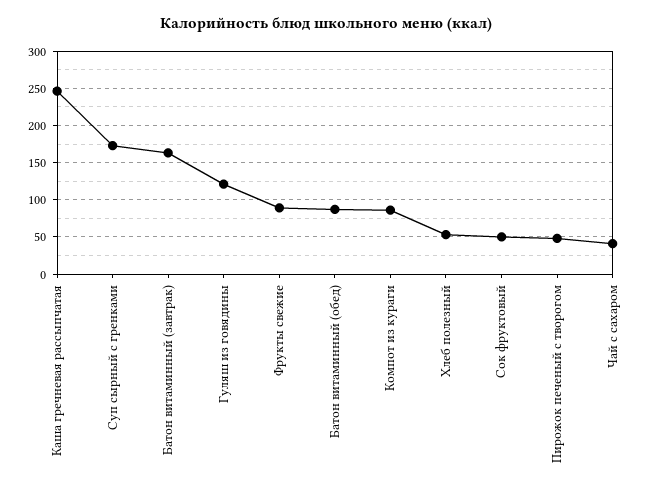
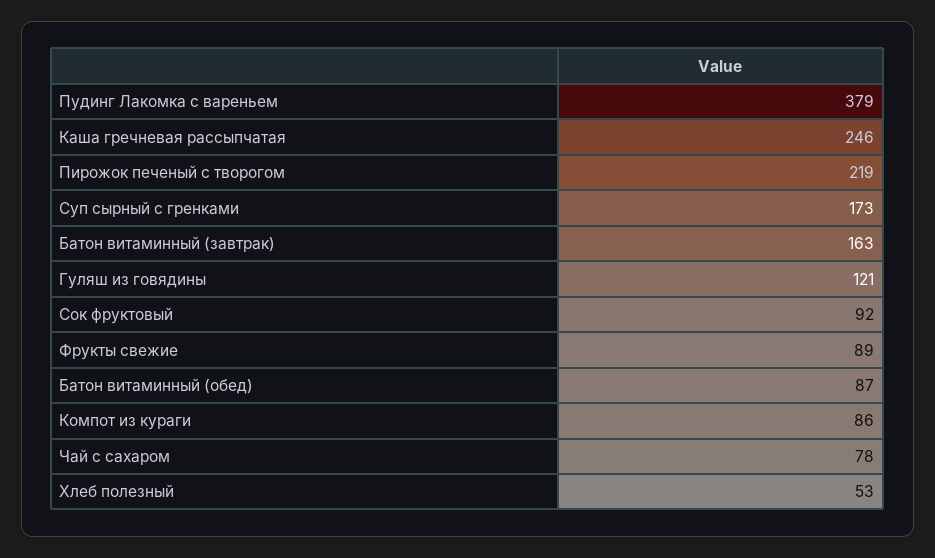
Сок фруктовый: 50 -> 92
Пирожок печеный с творогом: 50 -> 219
Чай с сахаром: 40 -> 78
Пудинг Лакомка с вареньем: none -> 379

